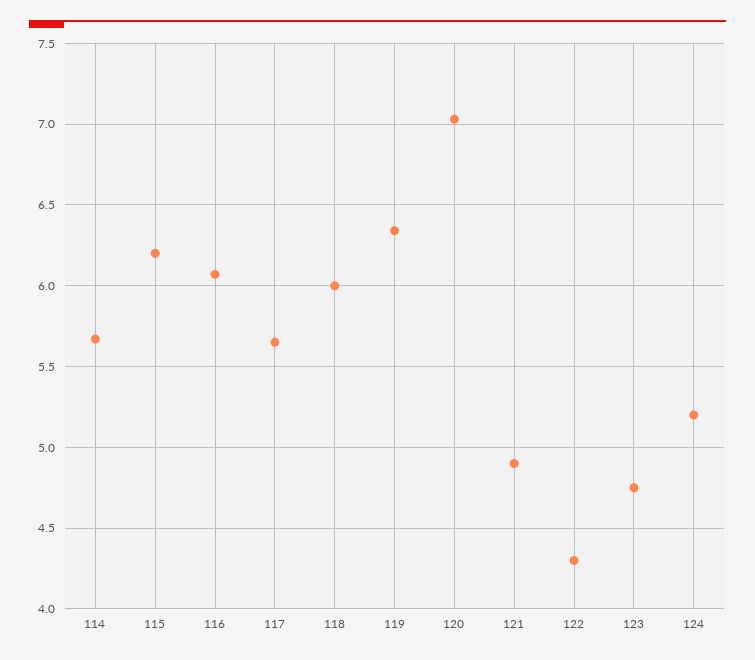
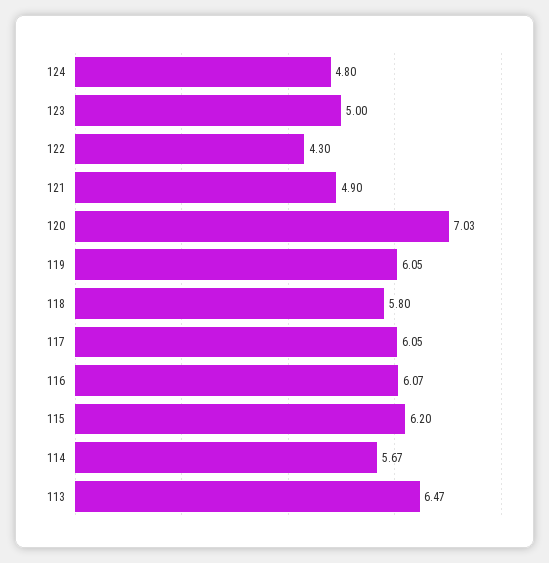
117: 5.65 -> 6.05
118: 6 -> 5.8
119: 6.35 -> 6.05
123: 4.75 -> 5
124: 5.2 -> 4.8
113: none -> 6.47

